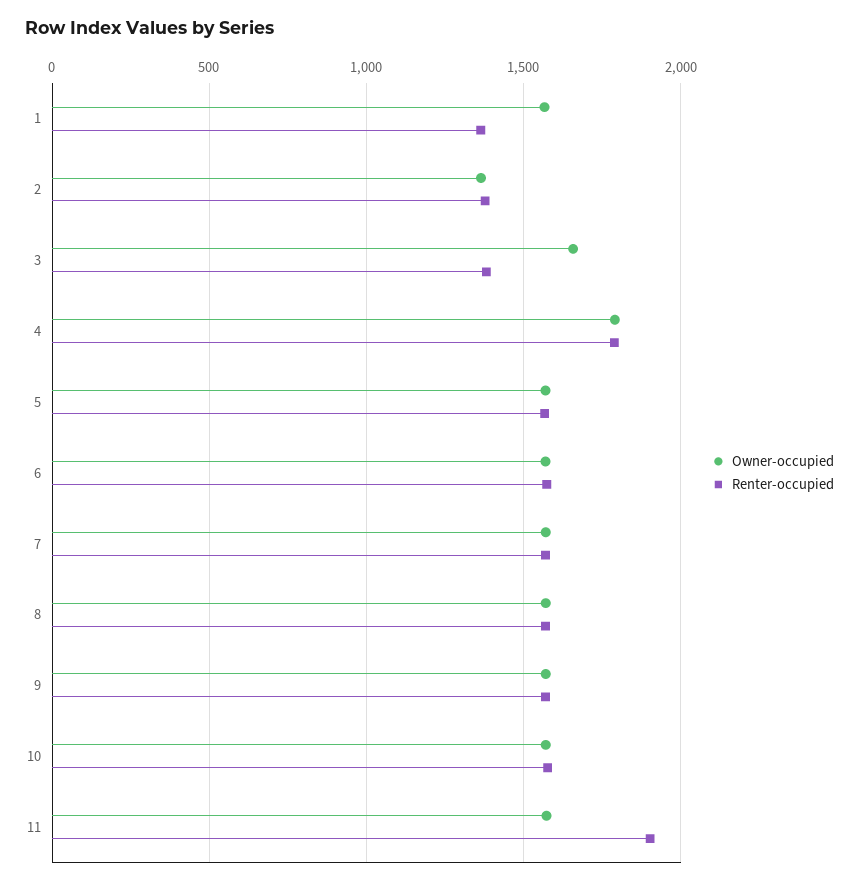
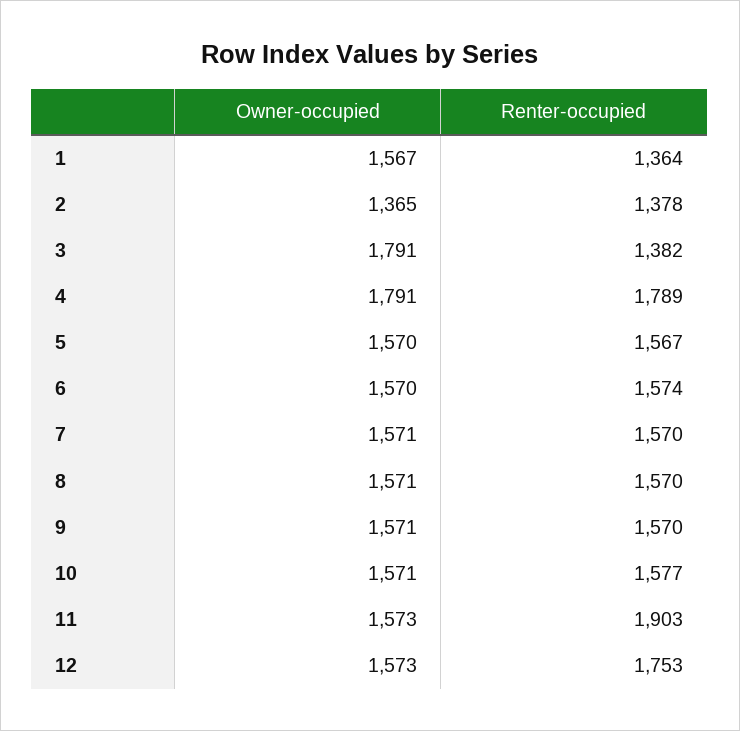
Owner-occupied, 3: 1650 -> 1791
Owner-occupied, 12: none -> 1573
Renter-occupied, 12: none -> 1753

